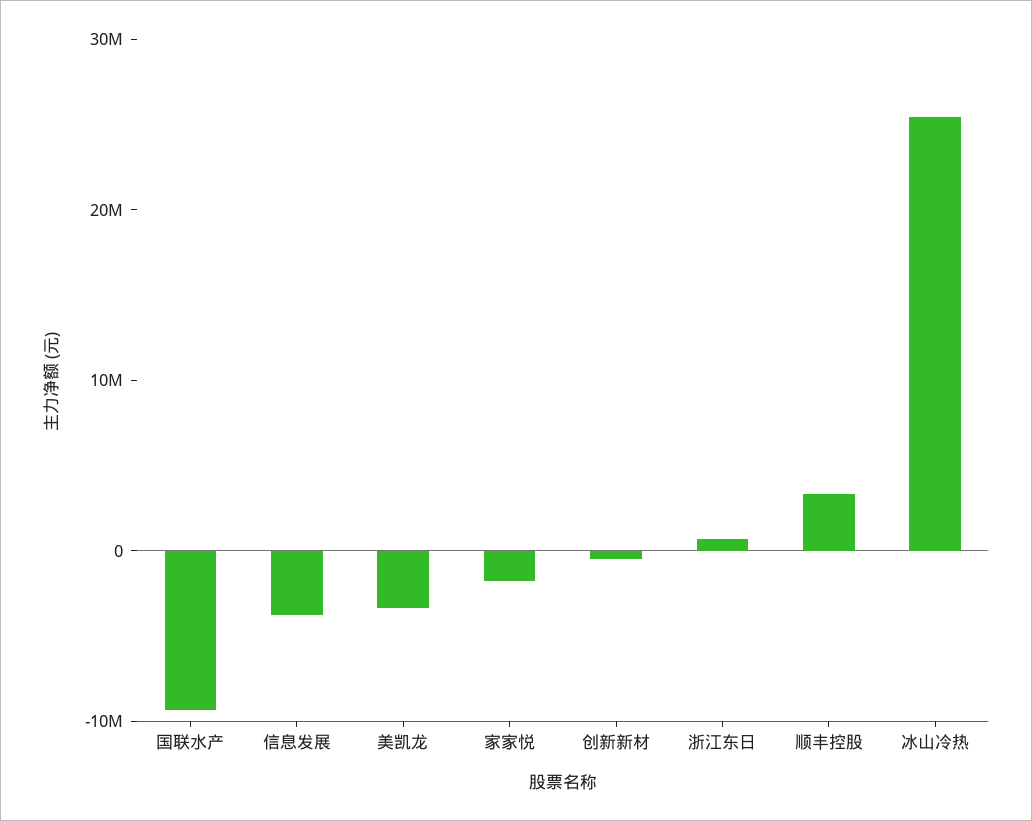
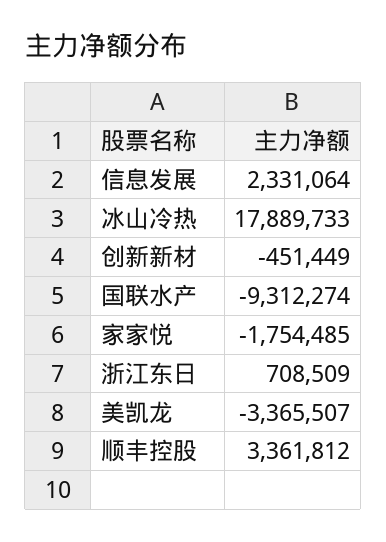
信息发展: -4000000 -> 2331064
冰山冷热: 26000000 -> 17889733

